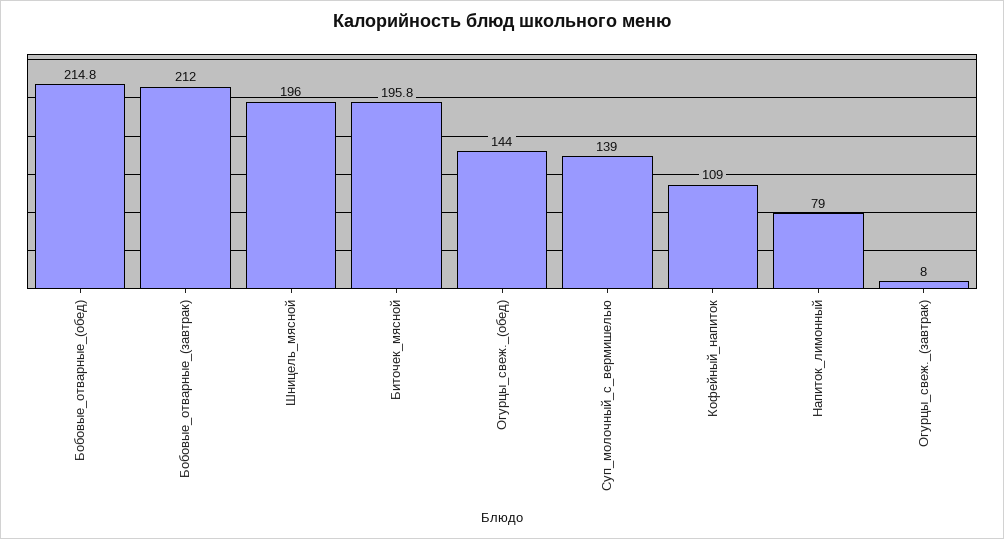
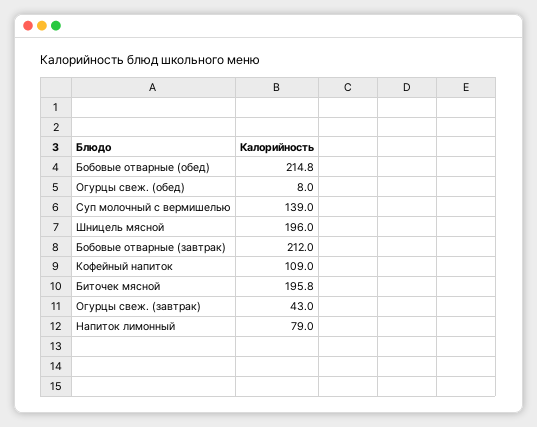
Огурцы_свеж._(обед): 144 -> 8
Огурцы_свеж._(завтрак): 8 -> 43

